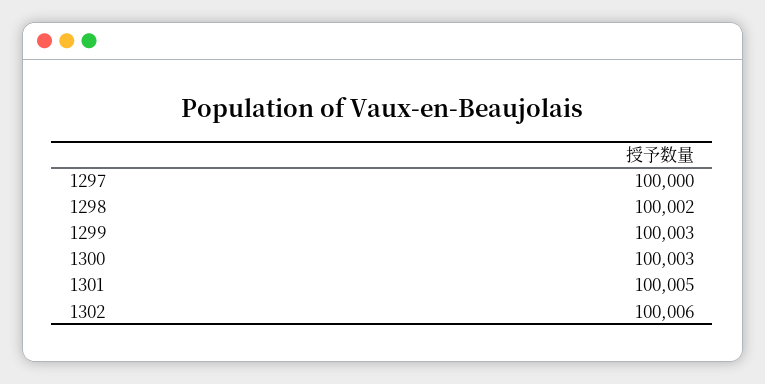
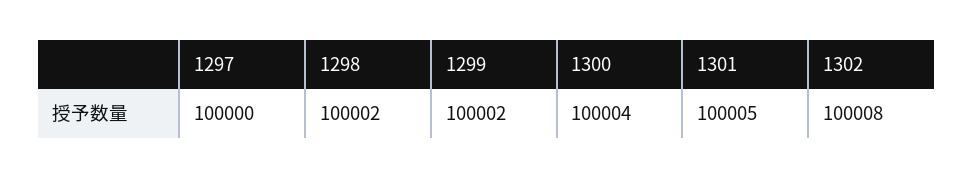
1299: 100003 -> 100002
1300: 100003 -> 100004
1302: 100006 -> 100008

